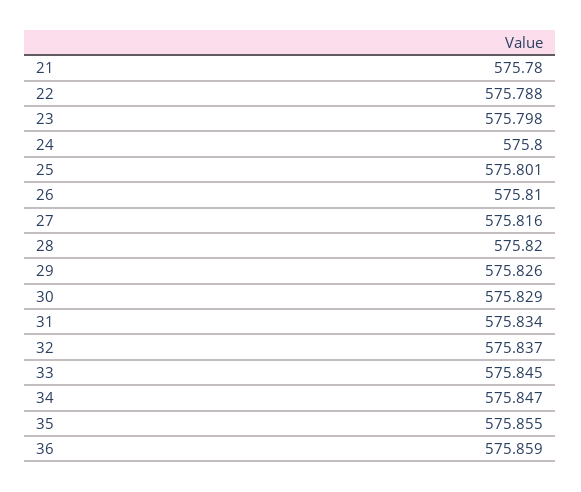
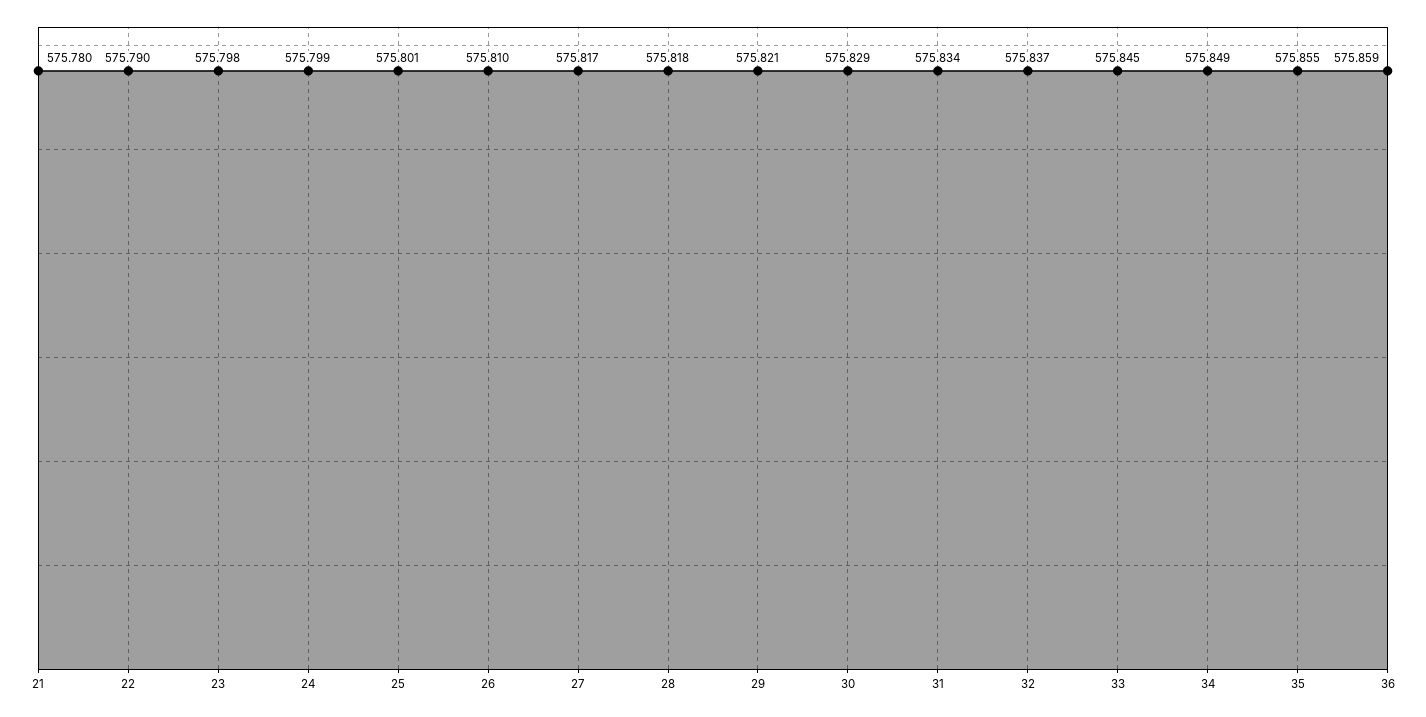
22: 575.788 -> 575.79
24: 575.8 -> 575.799
27: 575.816 -> 575.817
28: 575.82 -> 575.818
29: 575.826 -> 575.821
34: 575.847 -> 575.849

